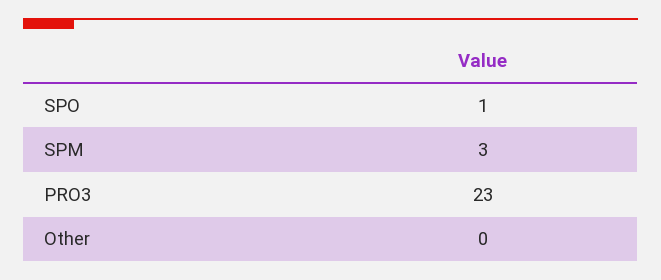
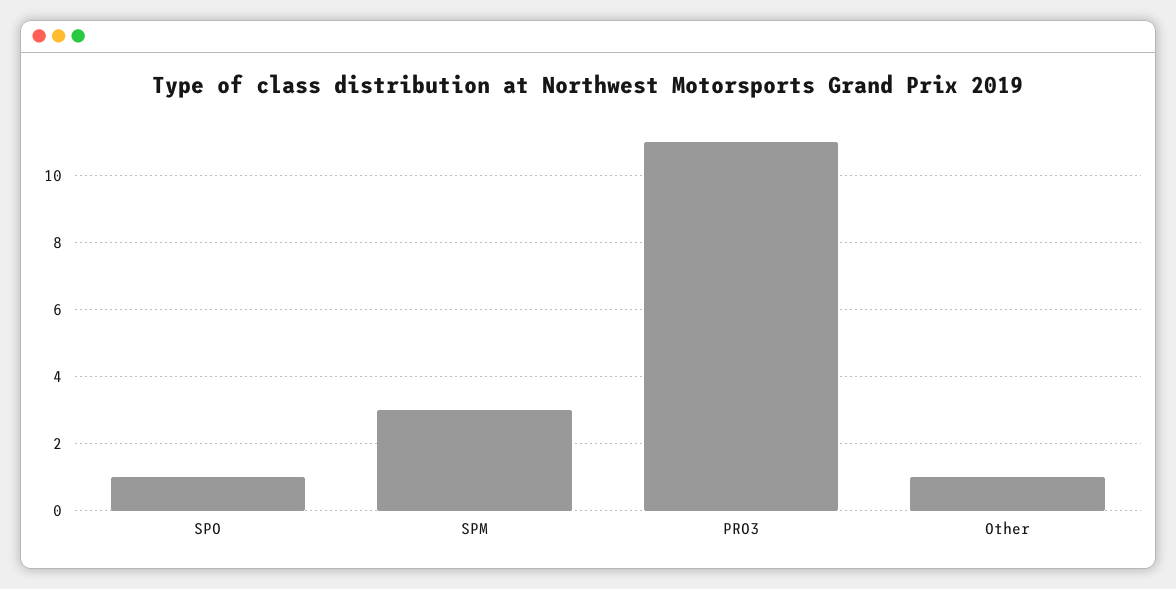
PRO3: 23 -> 11
Other: 0 -> 1

